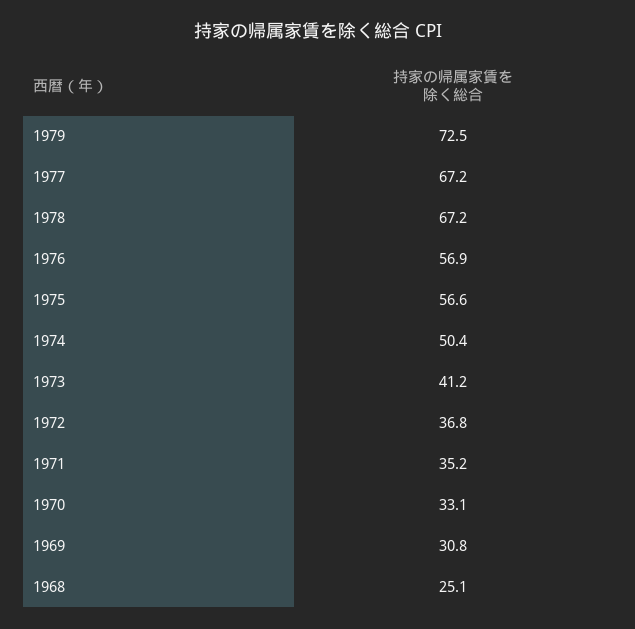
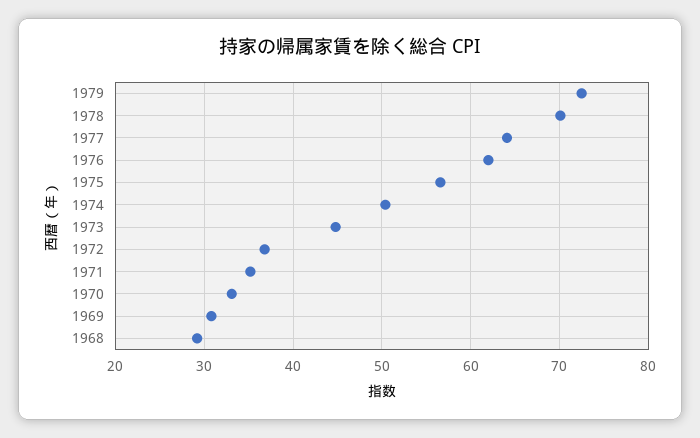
1977: 67.2 -> 64
1978: 67.2 -> 70
1976: 56.9 -> 62
1973: 41.2 -> 45
1968: 25.1 -> 29

